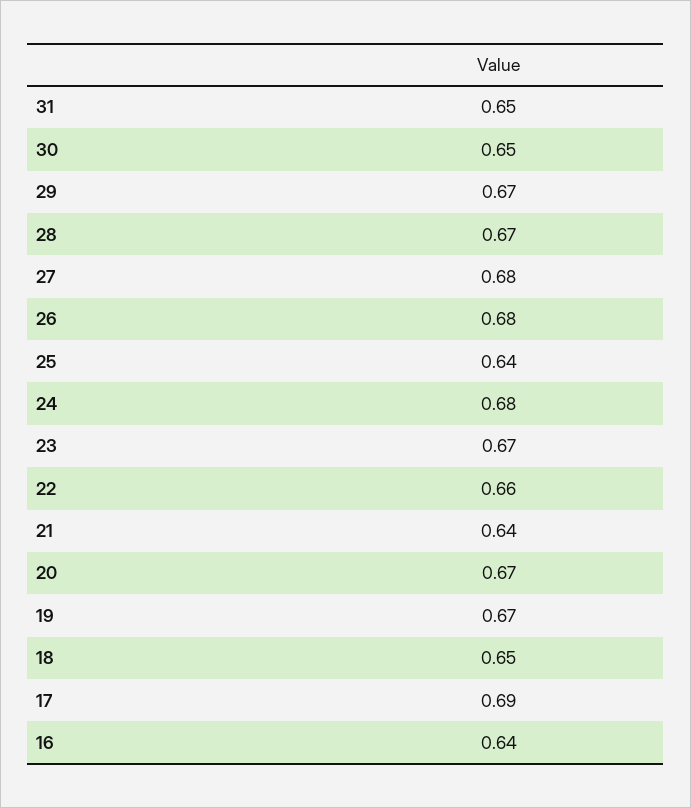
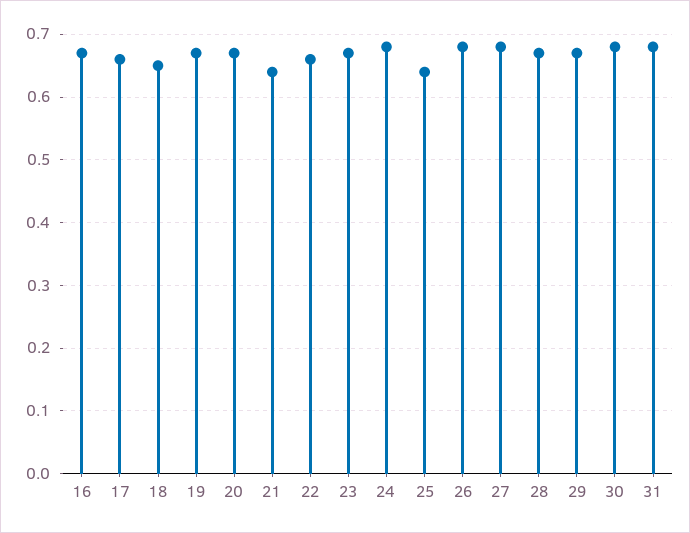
31: 0.65 -> 0.68
30: 0.65 -> 0.68
17: 0.69 -> 0.66
16: 0.64 -> 0.67

